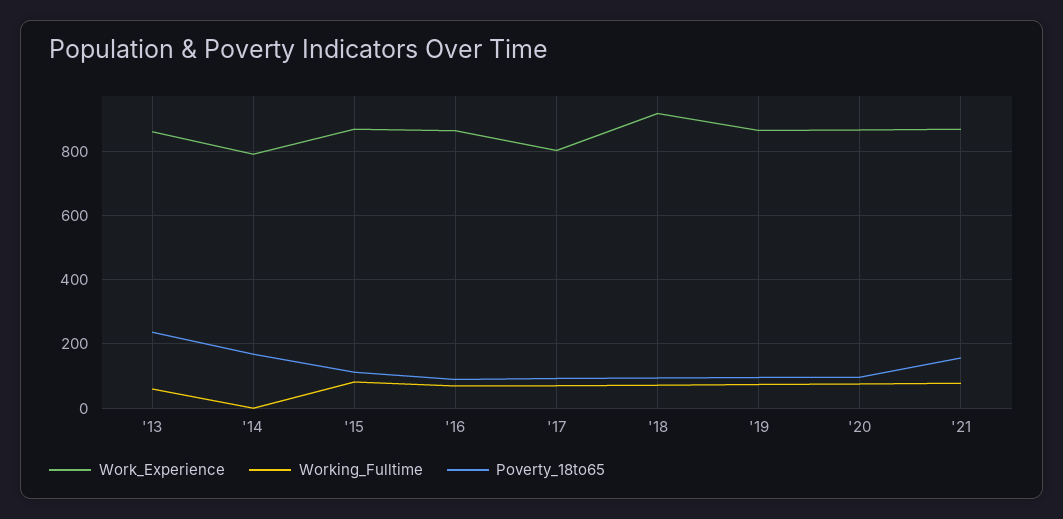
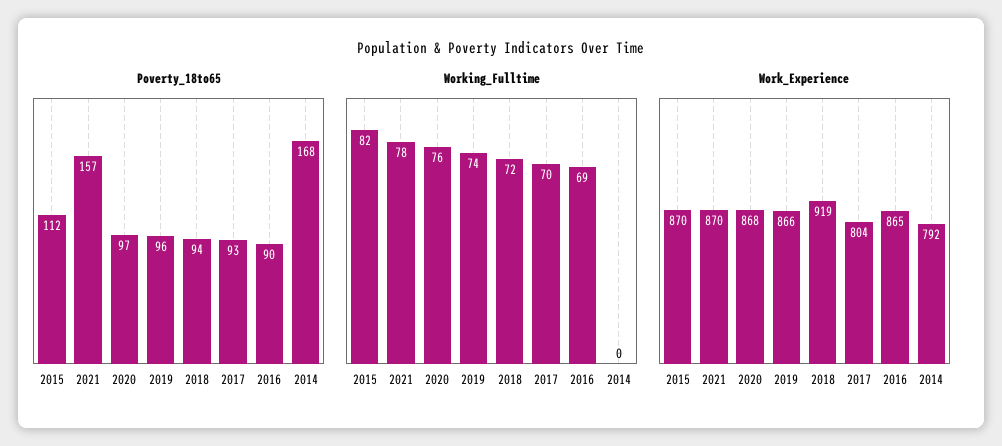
Work_Experience, '13: 860 -> none
Working_Fulltime, '13: 60 -> none
Poverty_18to65, '13: 240 -> none

